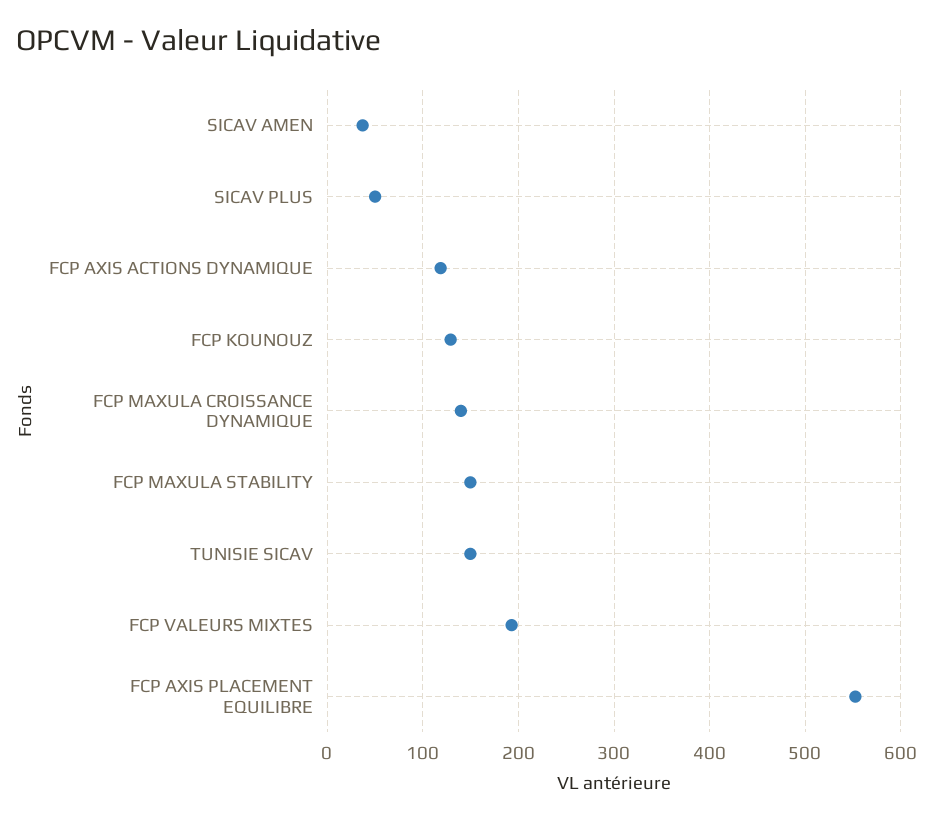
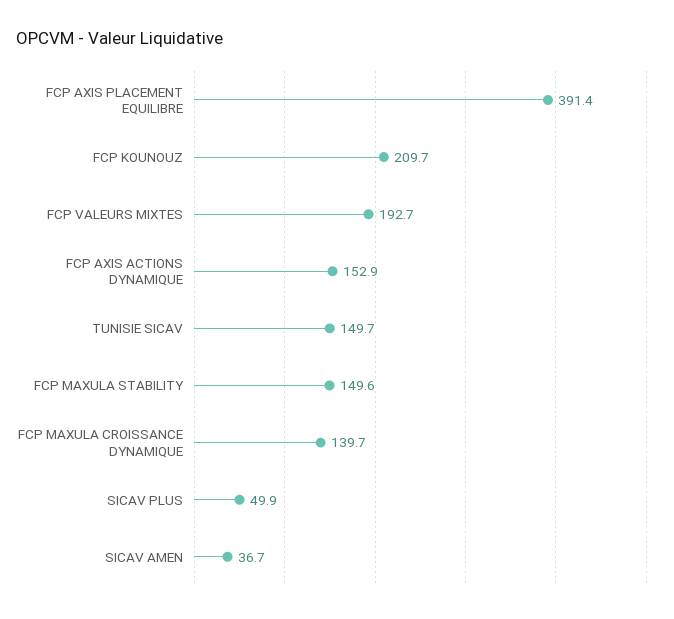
FCP AXIS ACTIONS DYNAMIQUE: 120 -> 152.9
FCP KOUNOUZ: 130 -> 209.7
FCP AXIS PLACEMENT EQUILIBRE: 550 -> 391.4

